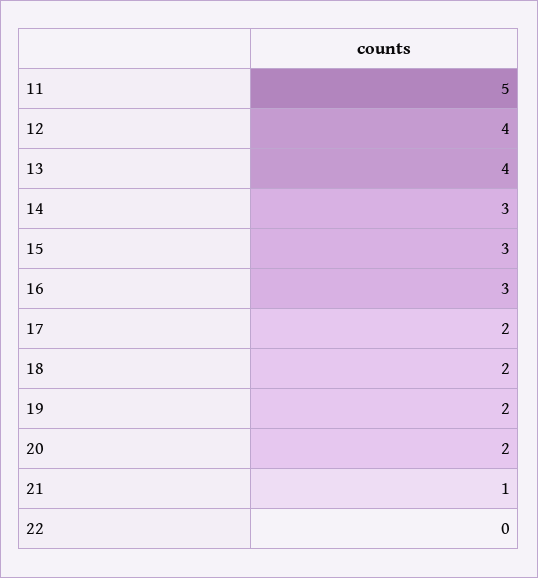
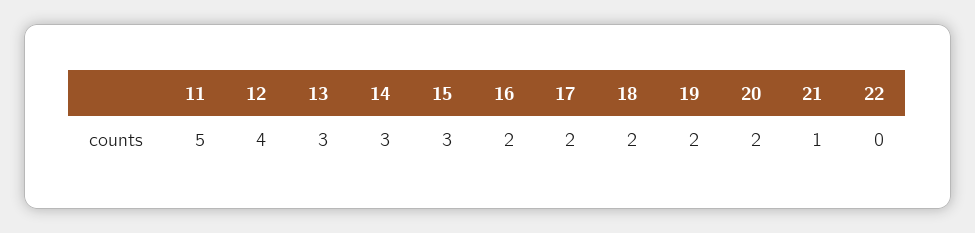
13: 4 -> 3
16: 3 -> 2

